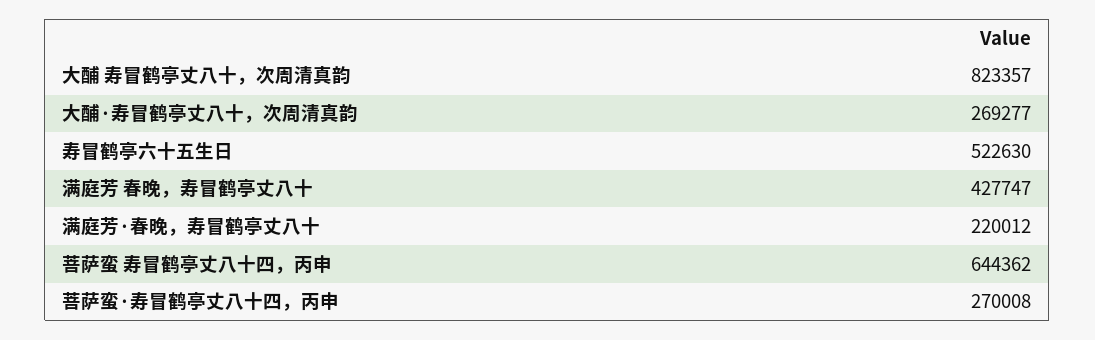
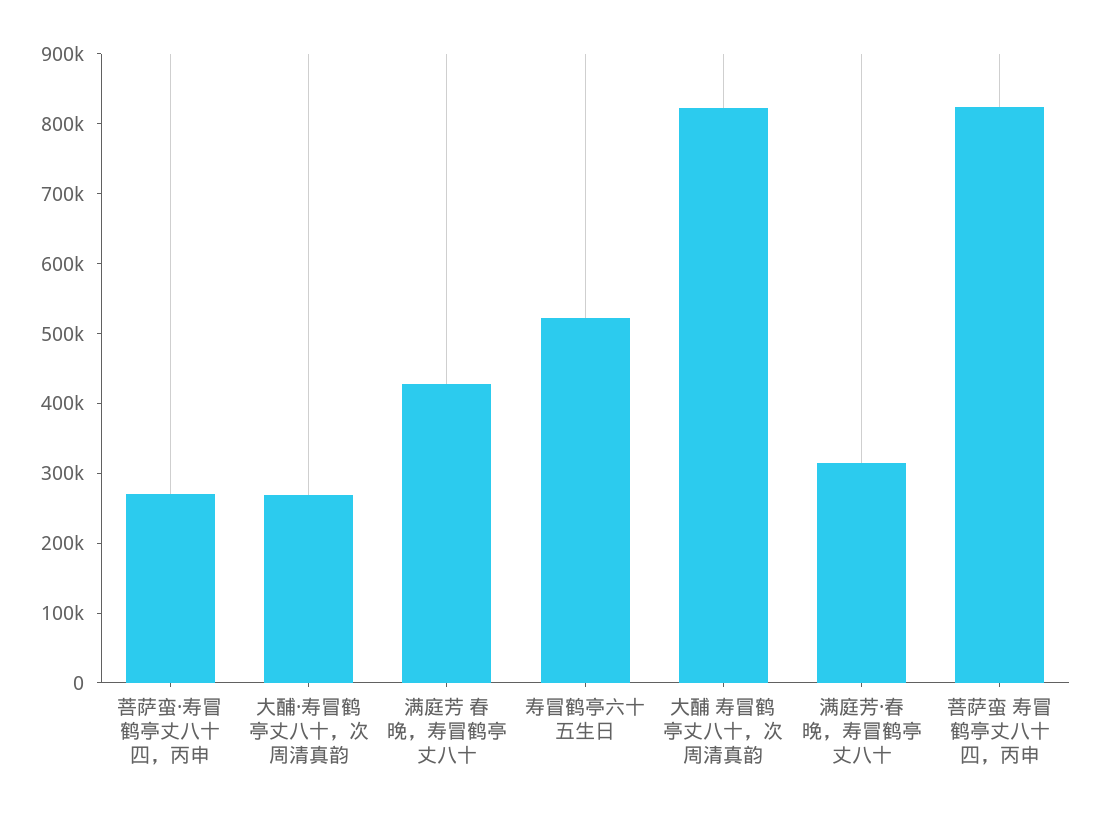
满庭芳·春晚，寿冒鹤亭丈八十: 220012 -> 320000
菩萨蛮 寿冒鹤亭丈八十四，丙申: 644362 -> 820000

